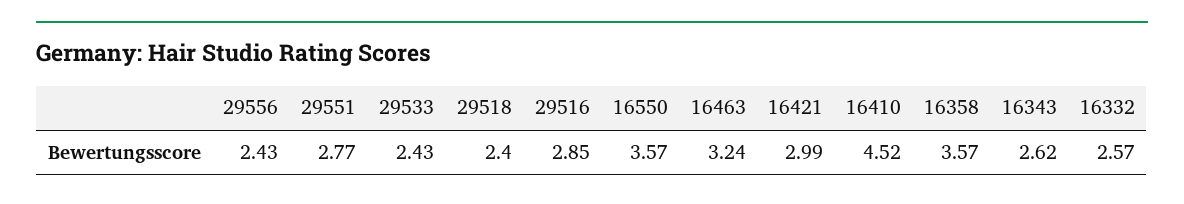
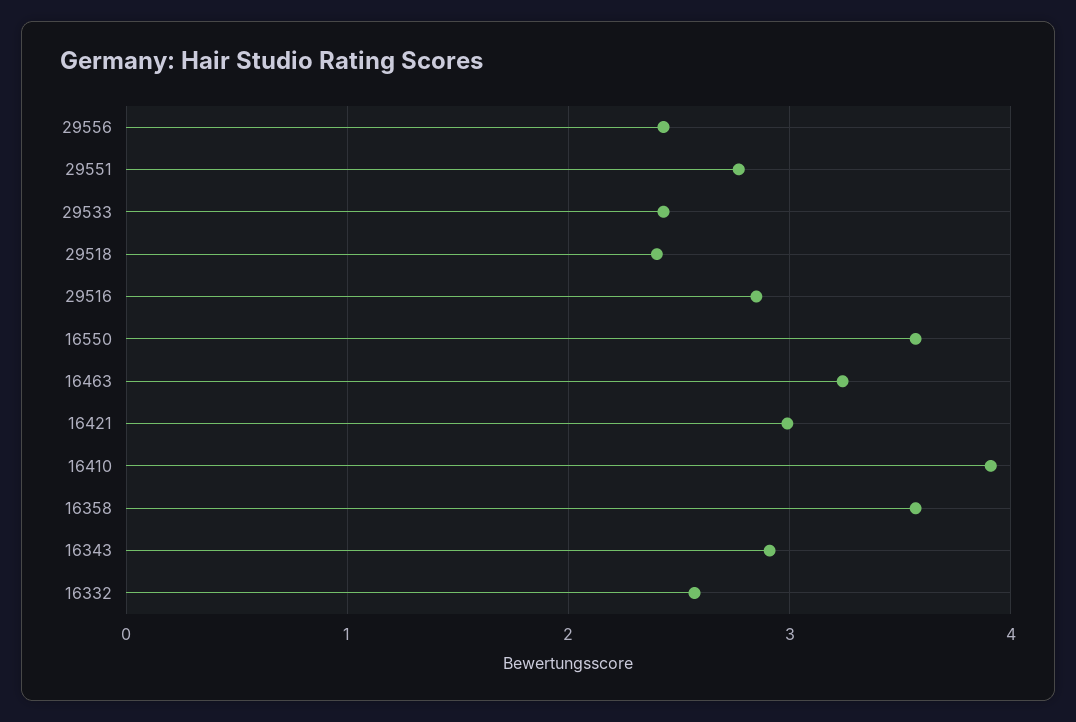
16410: 4.52 -> 3.9
16343: 2.62 -> 2.9

